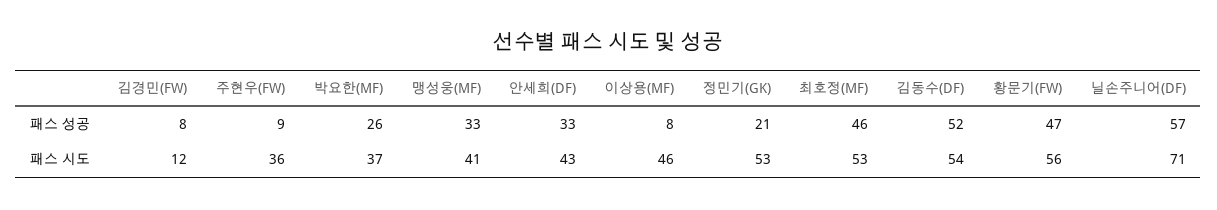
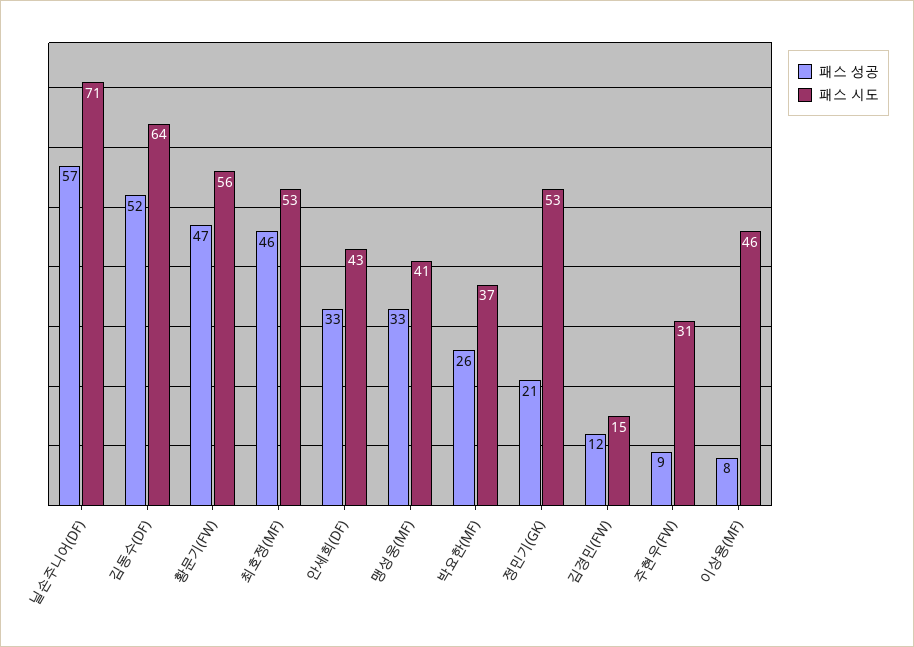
패스 성공, 김경민(FW): 8 -> 12
패스 시도, 김경민(FW): 12 -> 15
패스 시도, 주현우(FW): 36 -> 31
패스 시도, 김동수(DF): 54 -> 64

